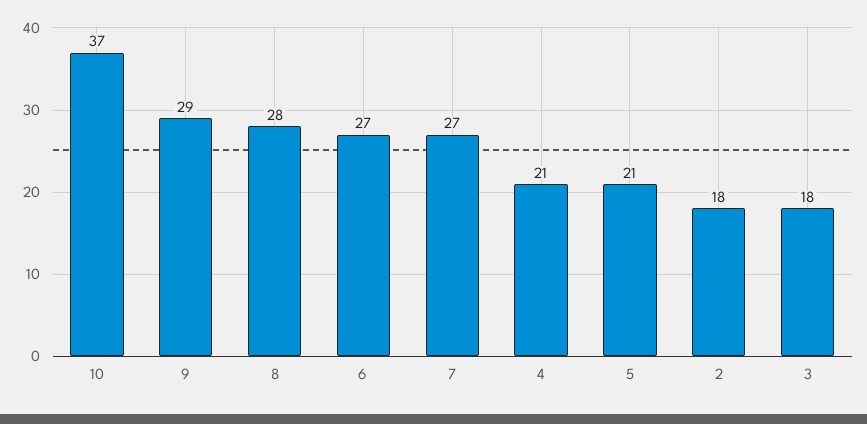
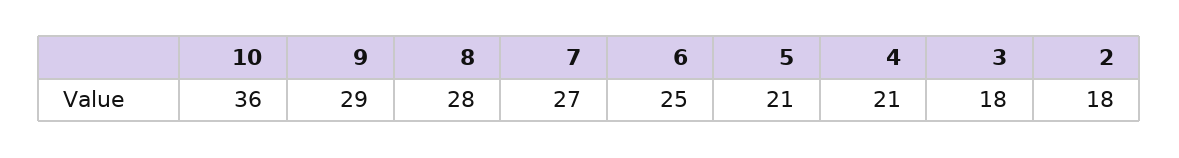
10: 37 -> 36
6: 27 -> 25

